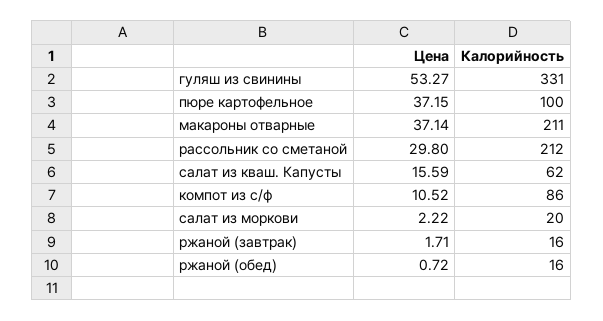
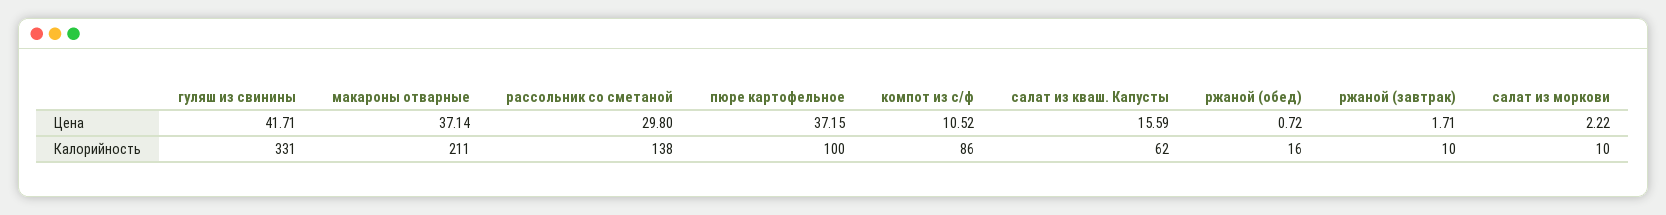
Цена, гуляш из свинины: 53.27 -> 41.71
Калорийность, рассольник со сметаной: 212 -> 138
Калорийность, салат из моркови: 20 -> 10
Калорийность, ржаной (завтрак): 16 -> 10

